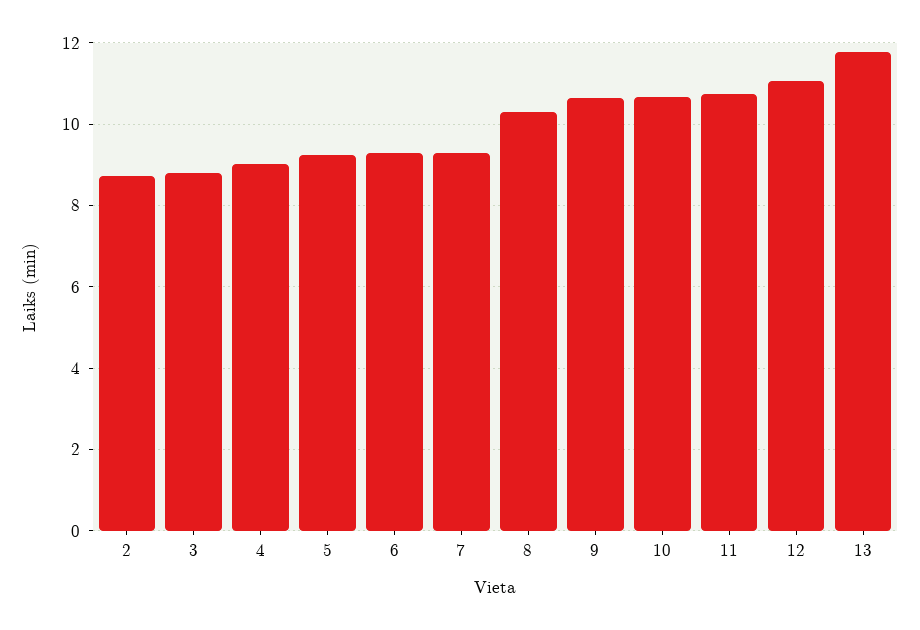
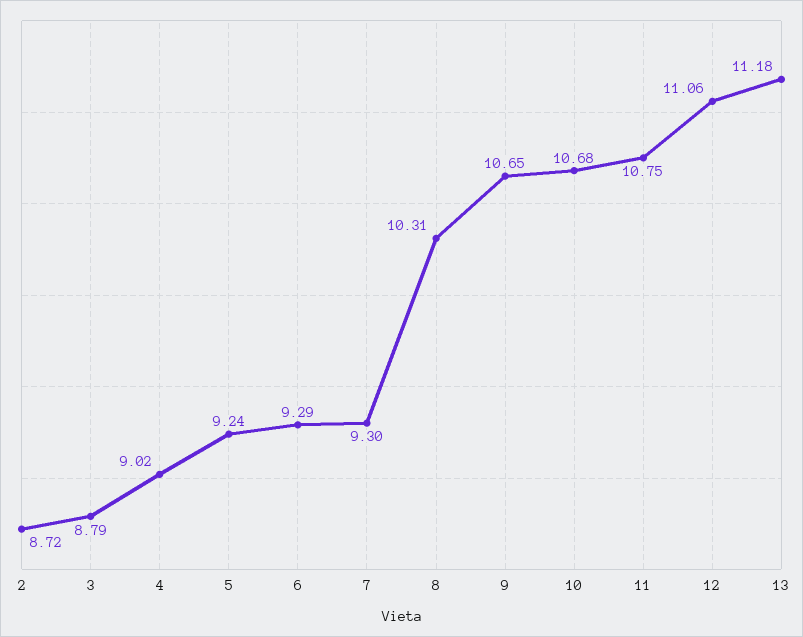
13: 11.8 -> 11.18

